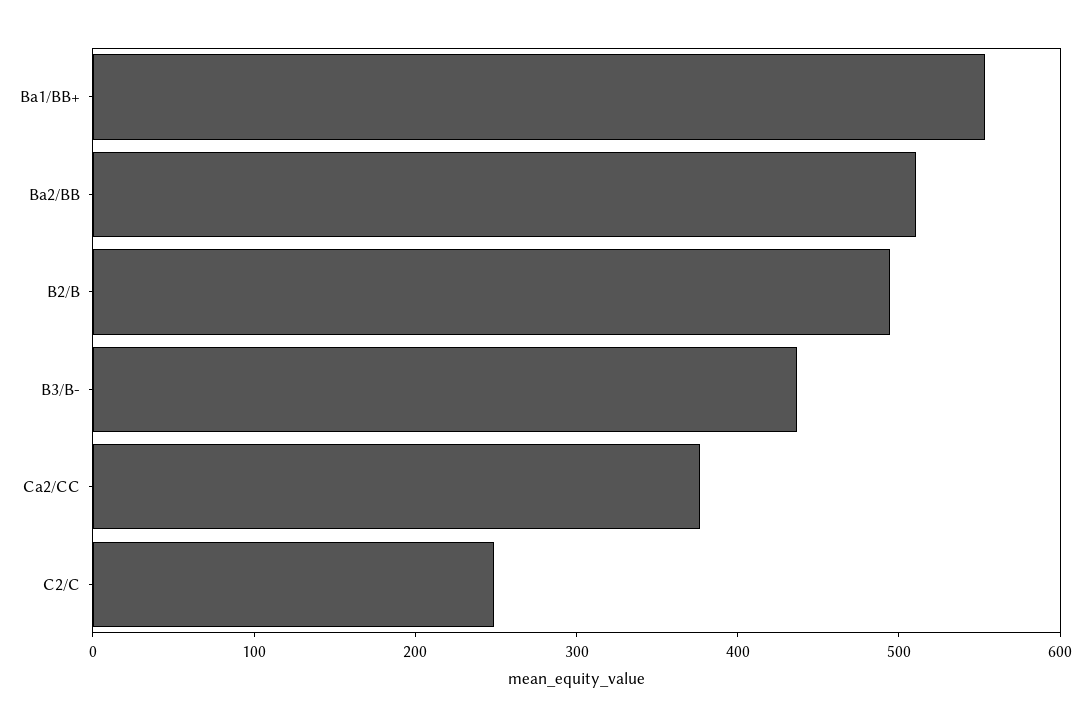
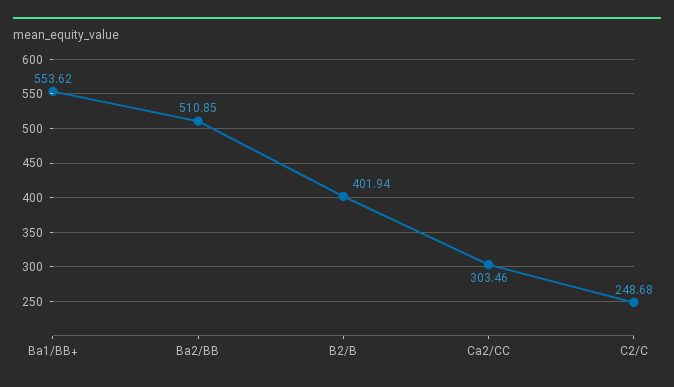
B2/B: 500 -> 401.94
B3/B-: 440 -> none
Ca2/CC: 380 -> 303.46

